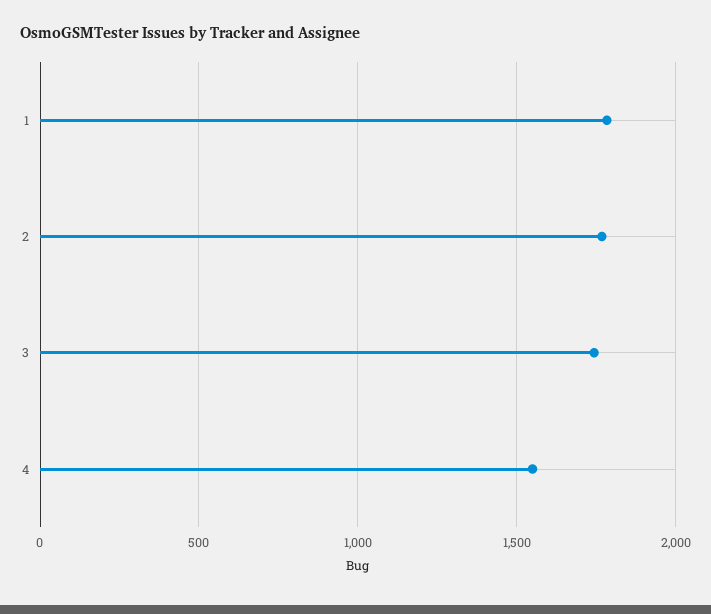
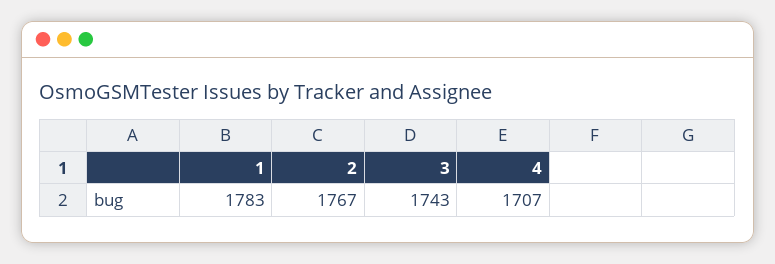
4: 1550 -> 1707

